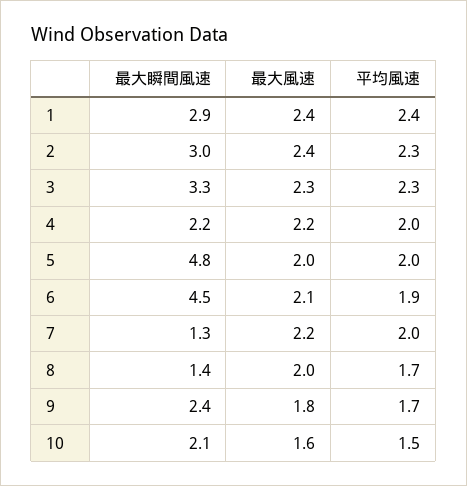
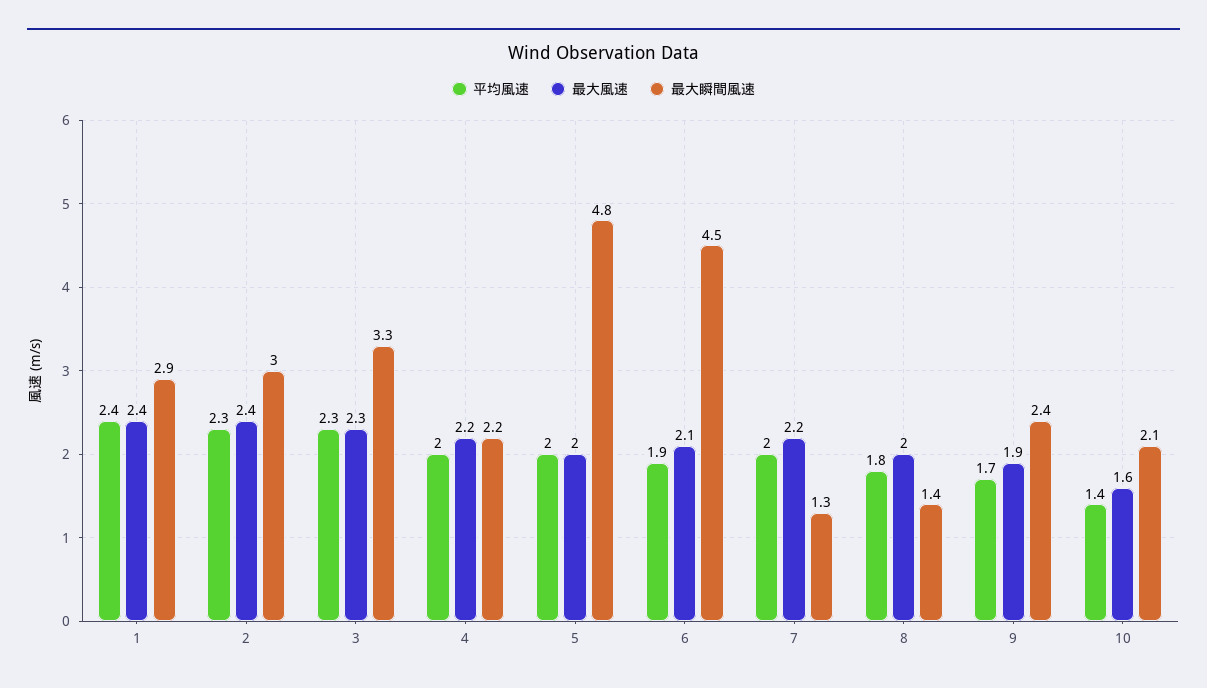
平均風速, 8: 1.7 -> 1.8
最大風速, 9: 1.8 -> 1.9
平均風速, 10: 1.5 -> 1.4

